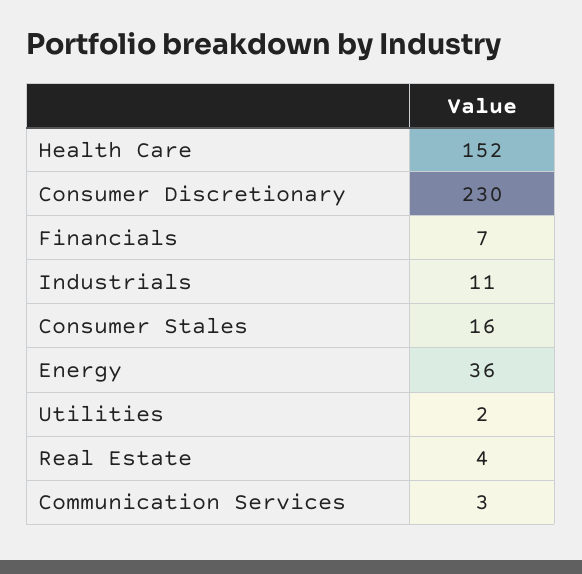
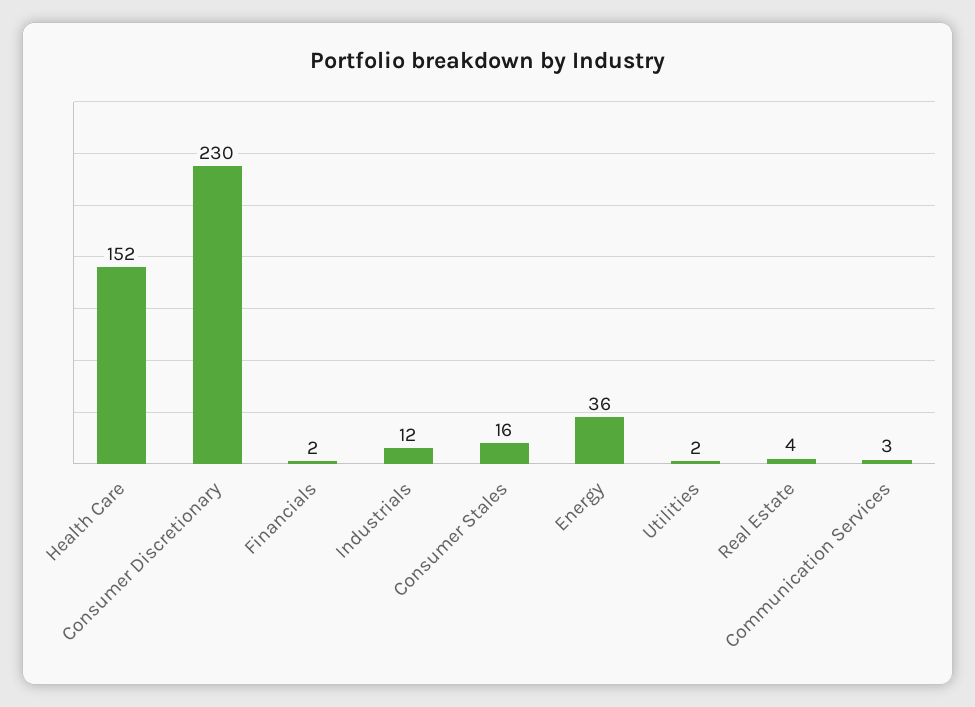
Financials: 7 -> 2
Industrials: 11 -> 12

